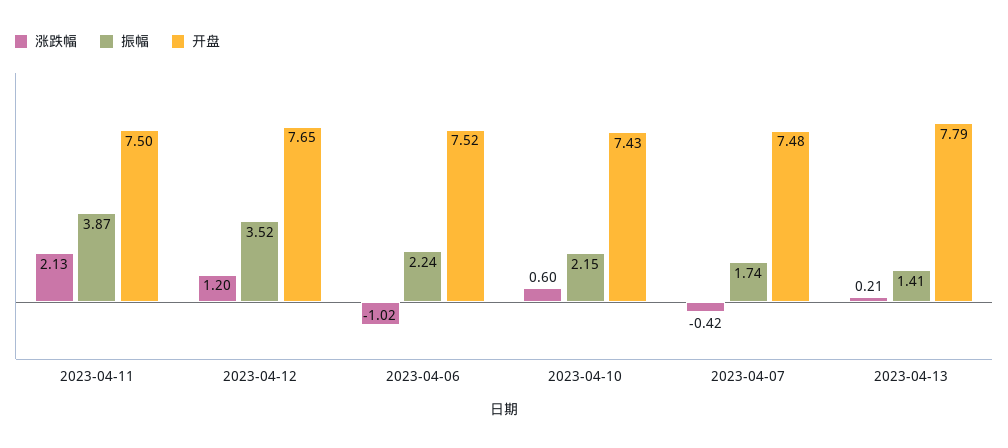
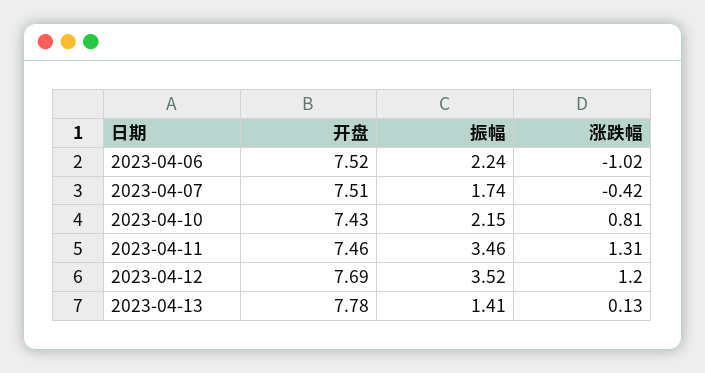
涨跌幅, 2023-04-11: 2.13 -> 1.31
振幅, 2023-04-11: 3.87 -> 3.46
开盘, 2023-04-11: 7.5 -> 7.46
开盘, 2023-04-12: 7.65 -> 7.69
涨跌幅, 2023-04-10: 0.6 -> 0.81
开盘, 2023-04-07: 7.48 -> 7.51
涨跌幅, 2023-04-13: 0.21 -> 0.13
开盘, 2023-04-13: 7.79 -> 7.78

